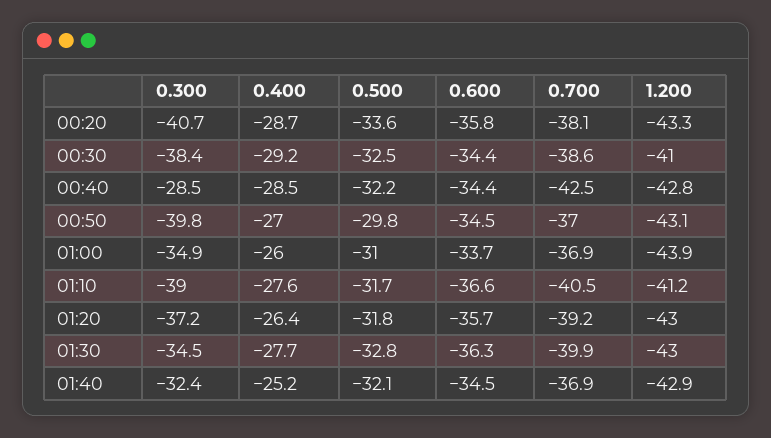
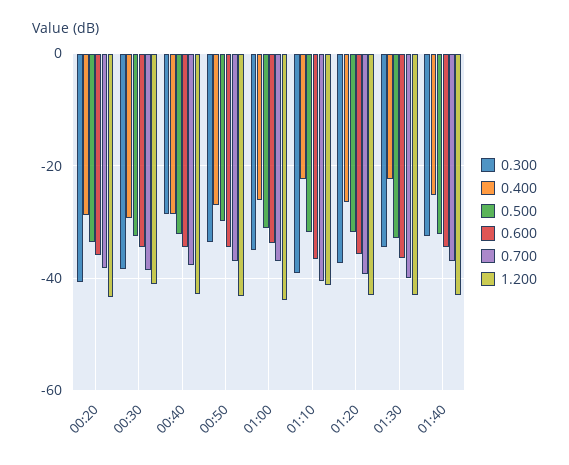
0.700, 00:40: -42.5 -> -38
0.300, 00:50: -39.8 -> -34
0.400, 01:10: -27.6 -> -22
0.400, 01:30: -27.7 -> -22

